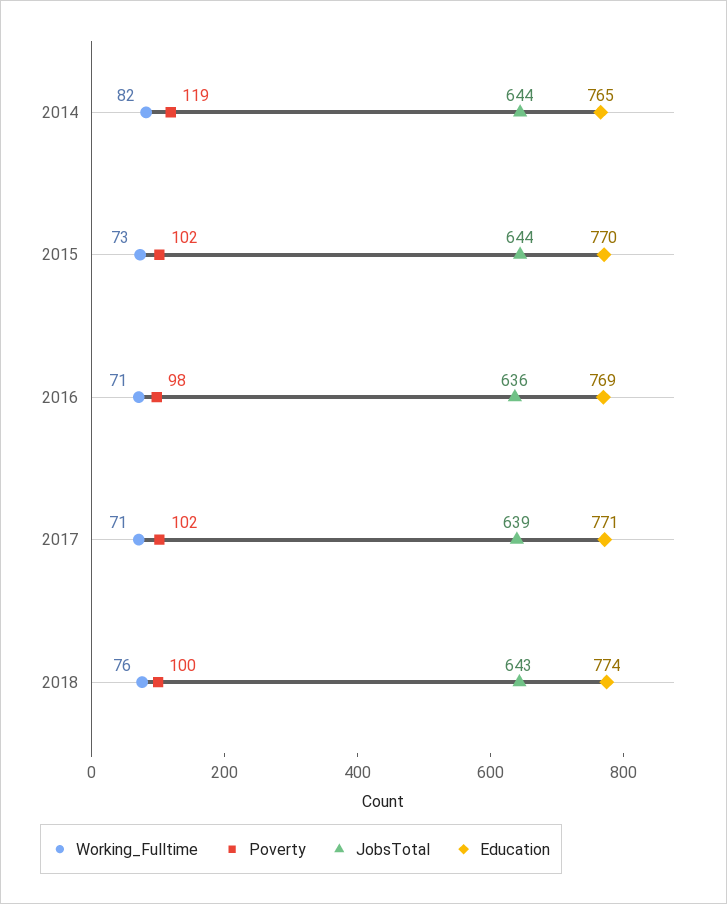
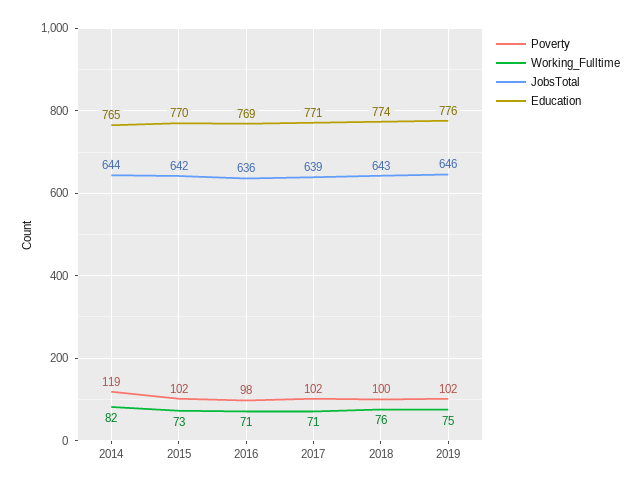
JobsTotal, 2015: 644 -> 642
Poverty, 2019: none -> 102
Working_Fulltime, 2019: none -> 75
JobsTotal, 2019: none -> 646
Education, 2019: none -> 776

